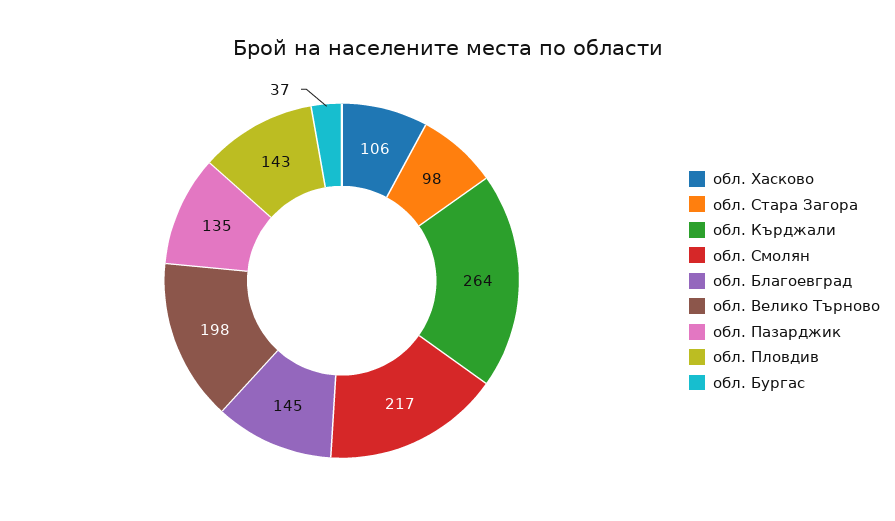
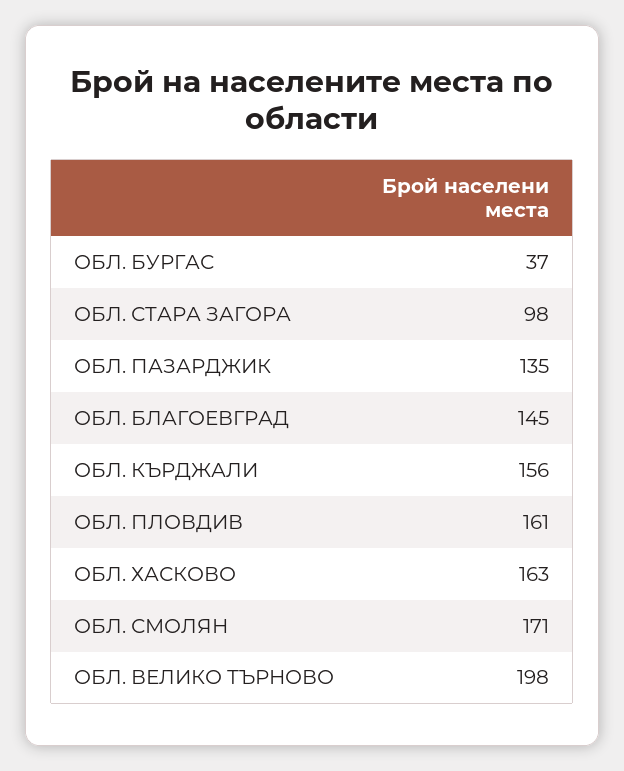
обл. Хасково: 106 -> 163
обл. Кърджали: 264 -> 156
обл. Смолян: 217 -> 171
обл. Пловдив: 143 -> 161

